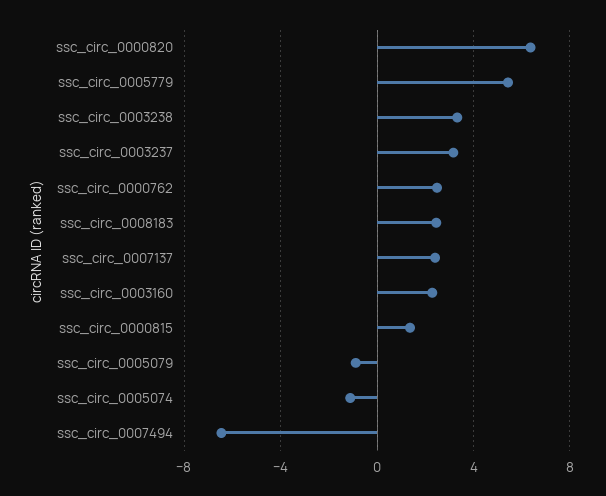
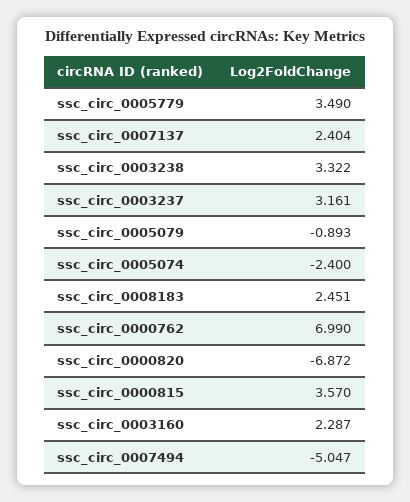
ssc_circ_0000820: 6.5 -> -6.872
ssc_circ_0005779: 5.5 -> 3.49
ssc_circ_0000762: 2.5 -> 6.99
ssc_circ_0000815: 1.5 -> 3.57
ssc_circ_0005074: -1 -> -2.4
ssc_circ_0007494: -6.5 -> -5.047

